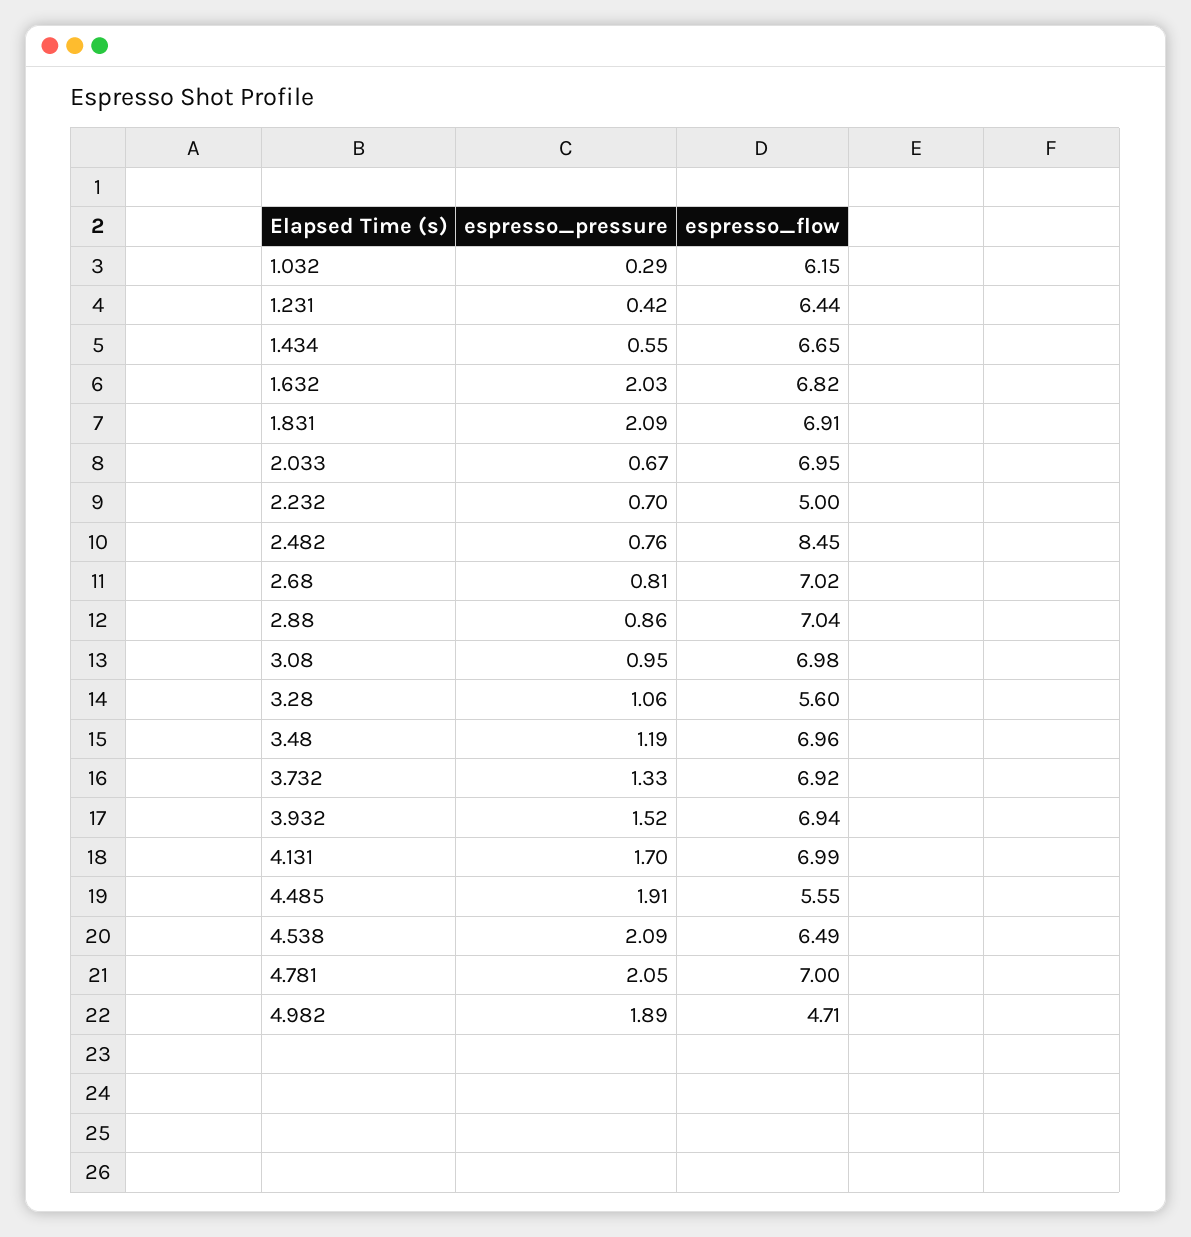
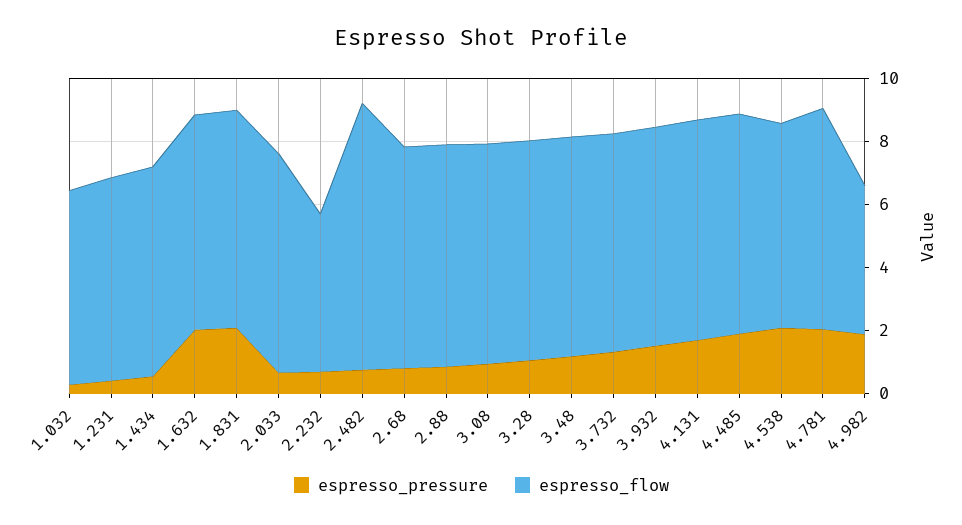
espresso_flow, 3.28: 5.6 -> 7
espresso_flow, 4.485: 5.55 -> 7

